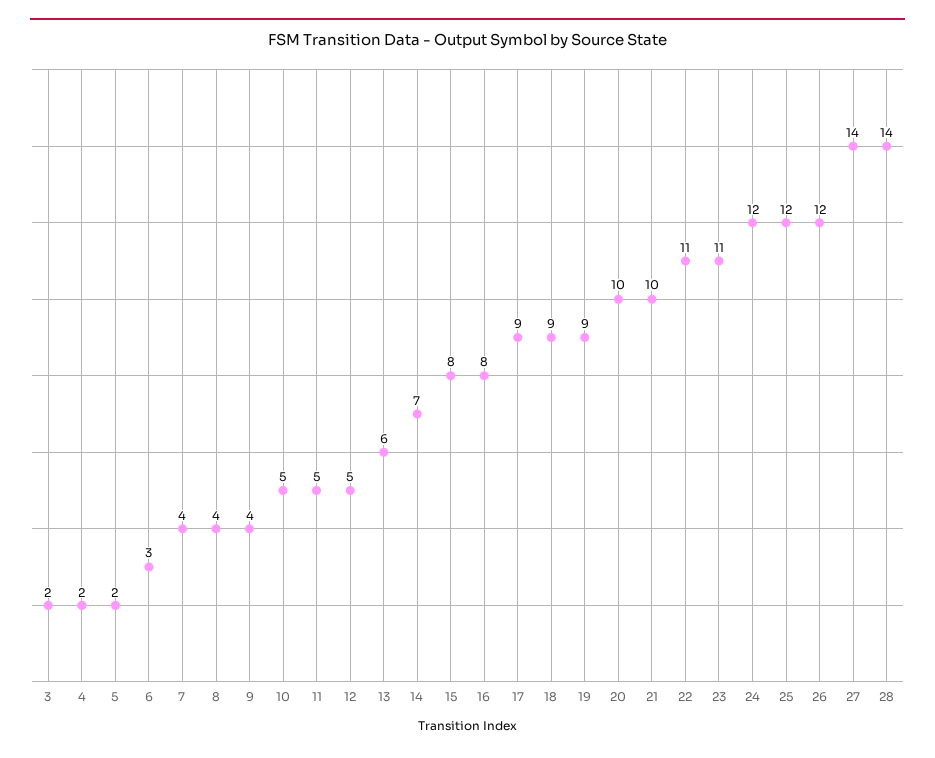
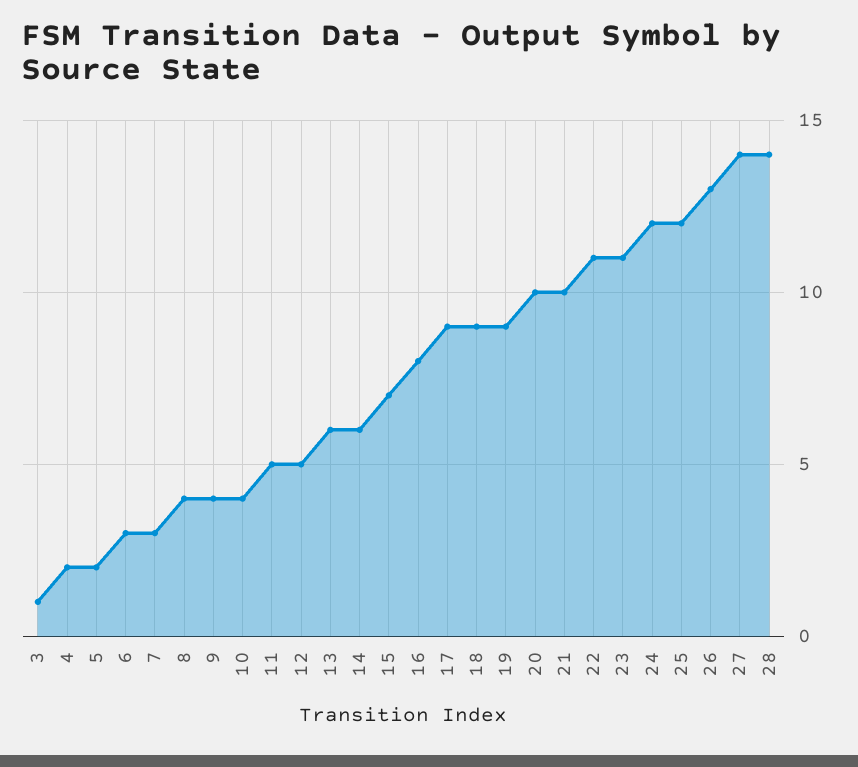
3: 2 -> 1
7: 4 -> 3
10: 5 -> 4
14: 7 -> 6
15: 8 -> 7
26: 12 -> 13

